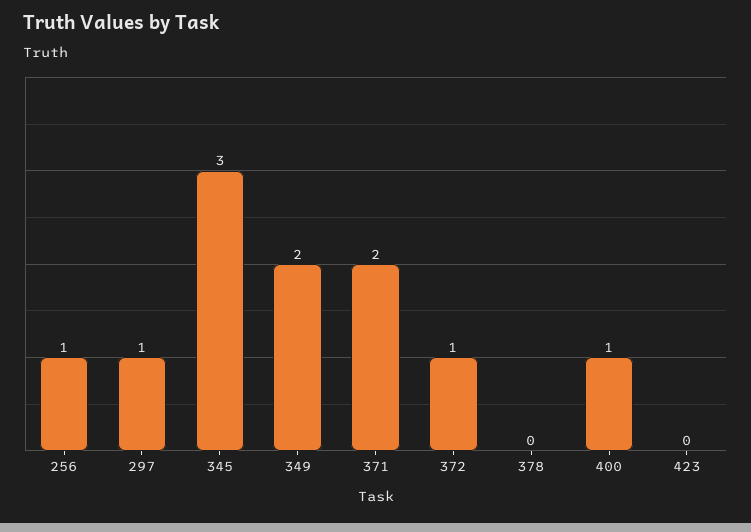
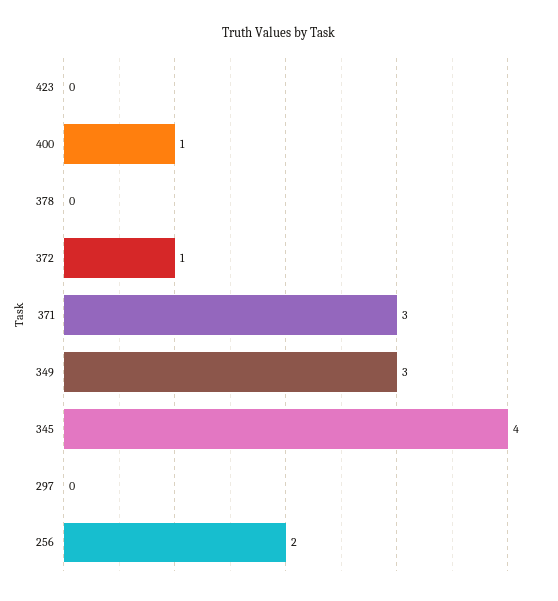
256: 1 -> 2
297: 1 -> 0
345: 3 -> 4
349: 2 -> 3
371: 2 -> 3

